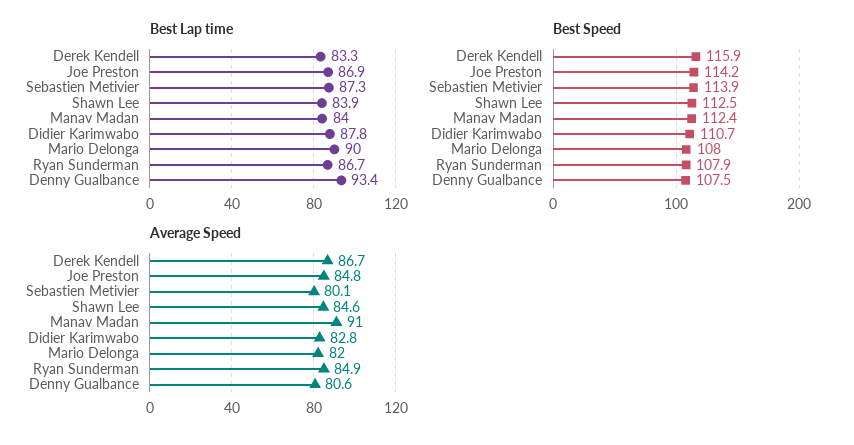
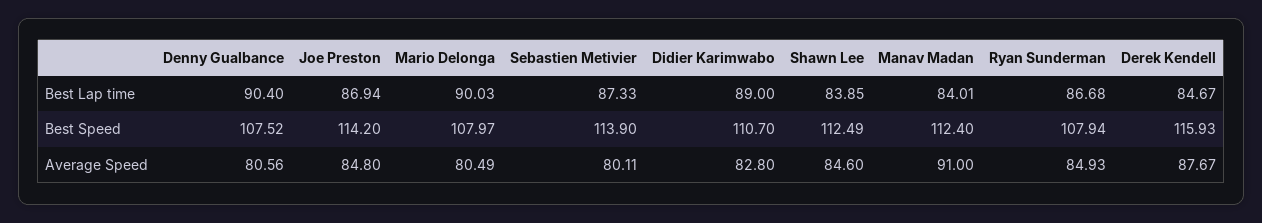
Best Lap time, Derek Kendell: 83.3 -> 84.67
Best Lap time, Didier Karimwabo: 87.8 -> 89
Best Lap time, Denny Gualbance: 93.4 -> 90.4
Average Speed, Derek Kendell: 86.7 -> 87.67
Average Speed, Mario Delonga: 82 -> 80.49

